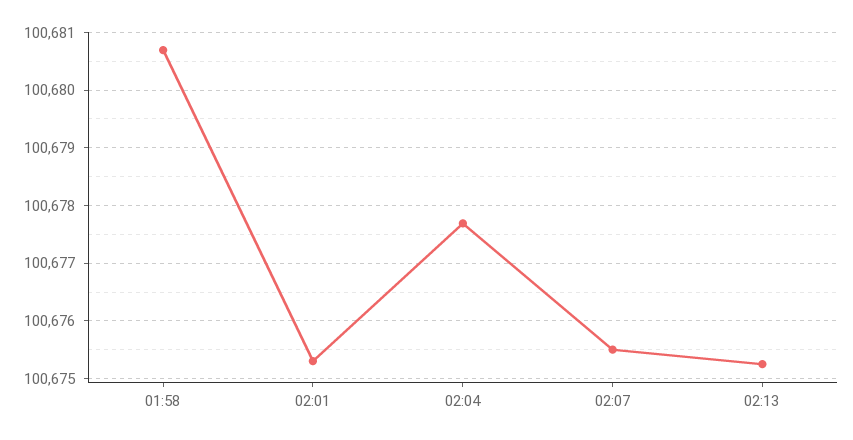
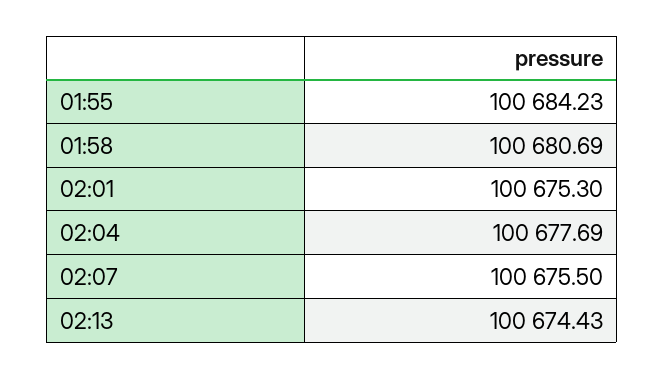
02:13: 100675.2 -> 100674.43
01:55: none -> 100684.23

